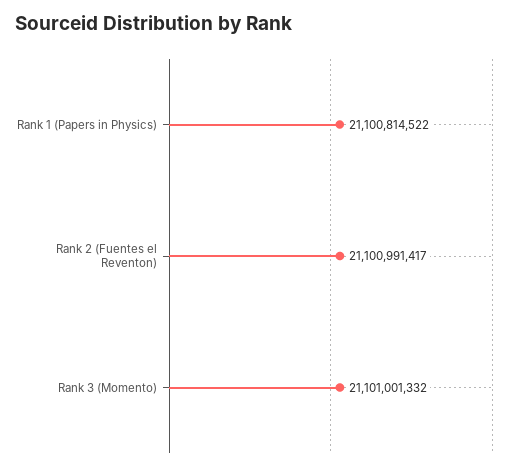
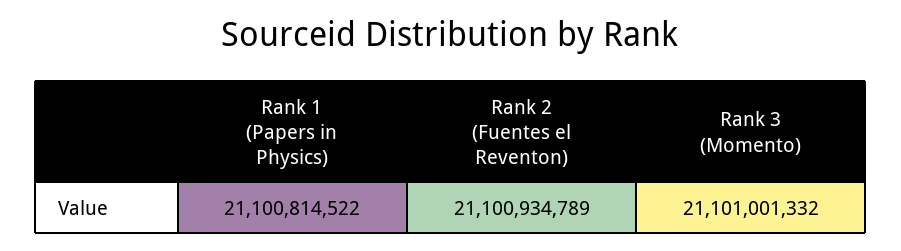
Rank 2 (Fuentes el Reventon): 21100991417 -> 21100934789

